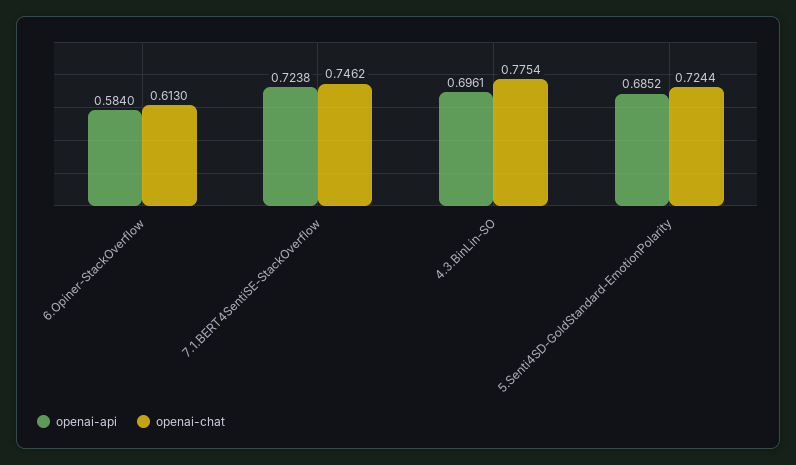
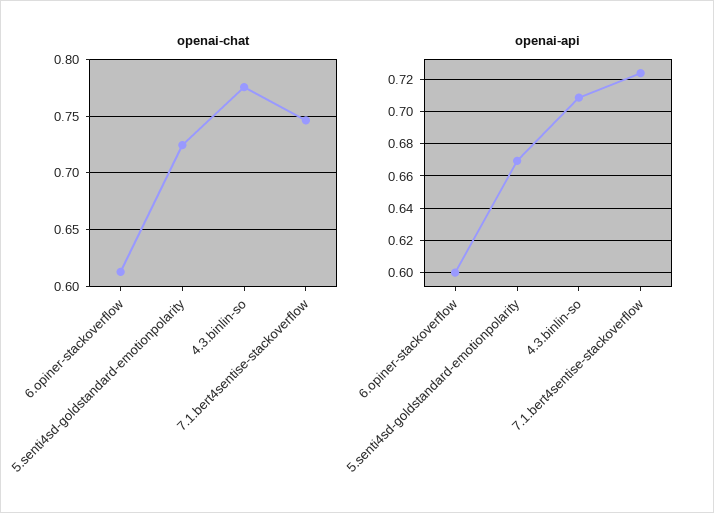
openai-api, 6.Opiner-StackOverflow: 0.584 -> 0.6
openai-api, 4.3.BinLin-SO: 0.6961 -> 0.71
openai-api, 5.Senti4SD-GoldStandard-EmotionPolarity: 0.6852 -> 0.67

